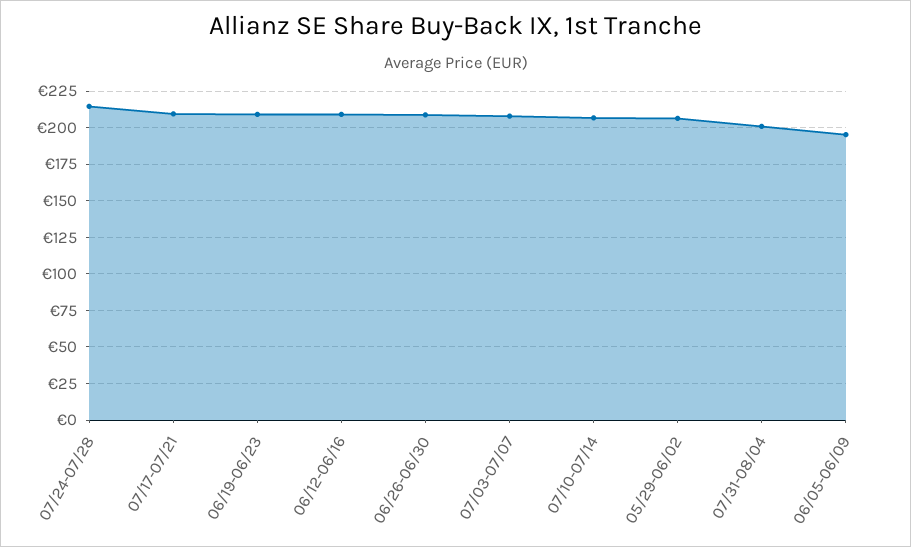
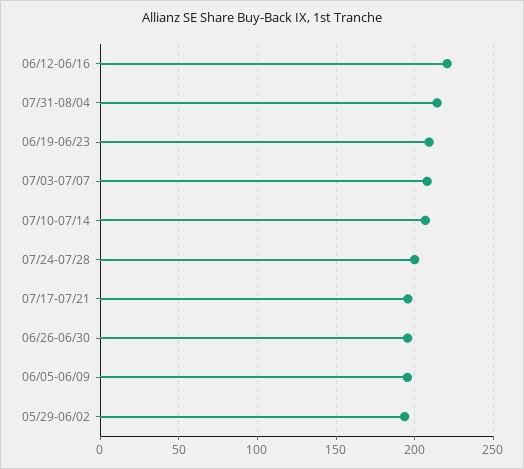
07/24-07/28: 215 -> 200
07/17-07/21: 210 -> 195
06/12-06/16: 210 -> 220
06/26-06/30: 210 -> 195
05/29-06/02: 205 -> 195
07/31-08/04: 200 -> 215

